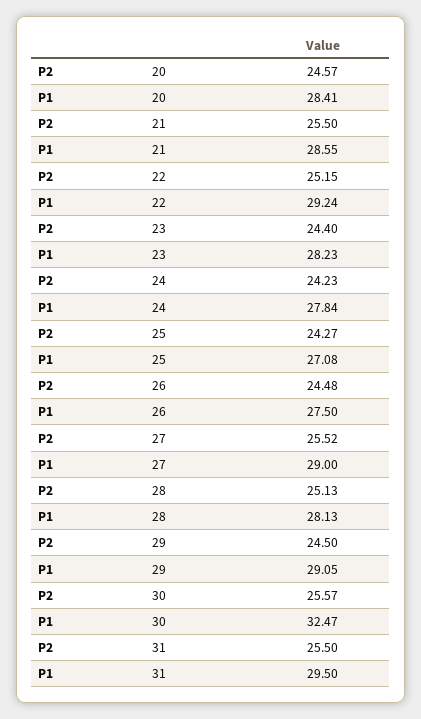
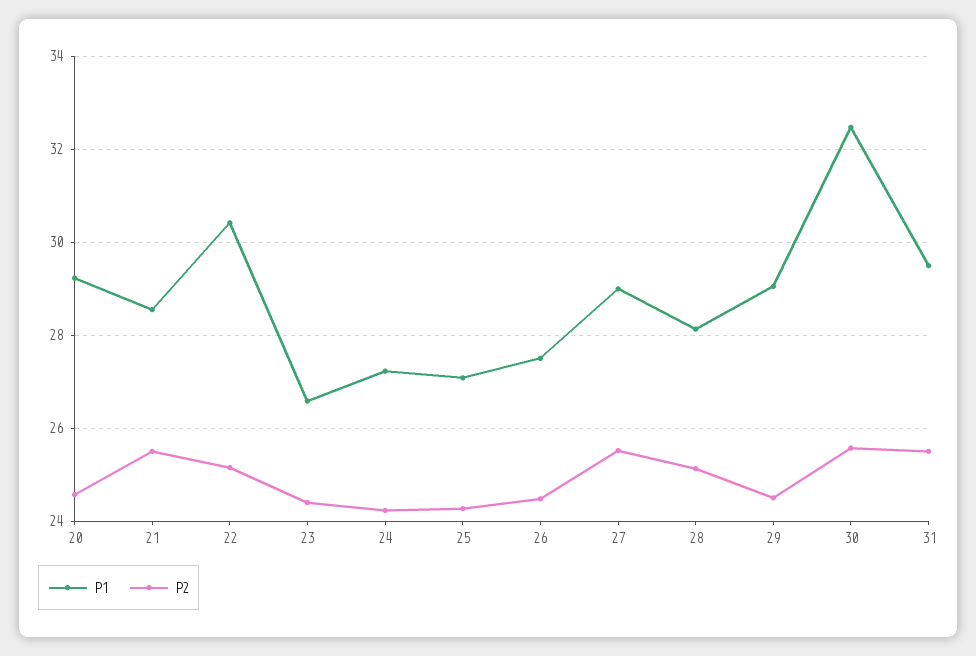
P1, 20: 28.41 -> 29.2
P1, 22: 29.24 -> 30.4
P1, 23: 28.23 -> 26.6
P1, 24: 27.84 -> 27.2

